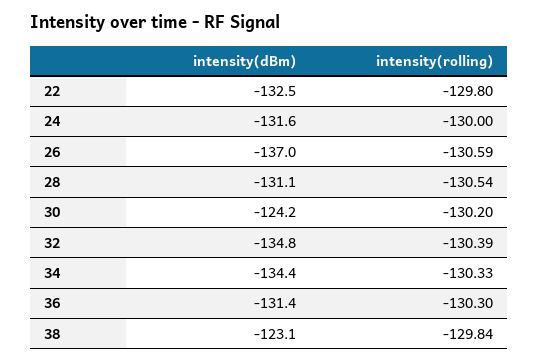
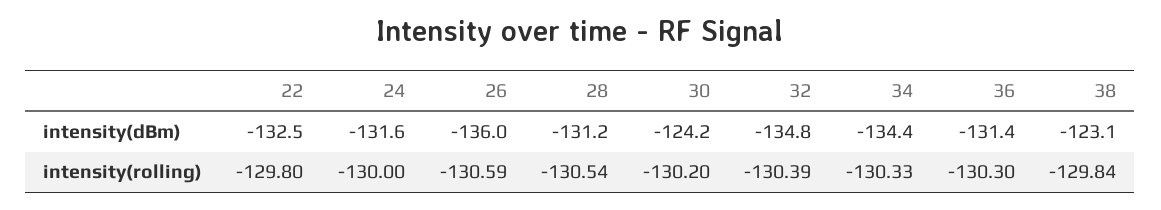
intensity(dBm), 26: -137 -> -136
intensity(dBm), 28: -131.1 -> -131.2

